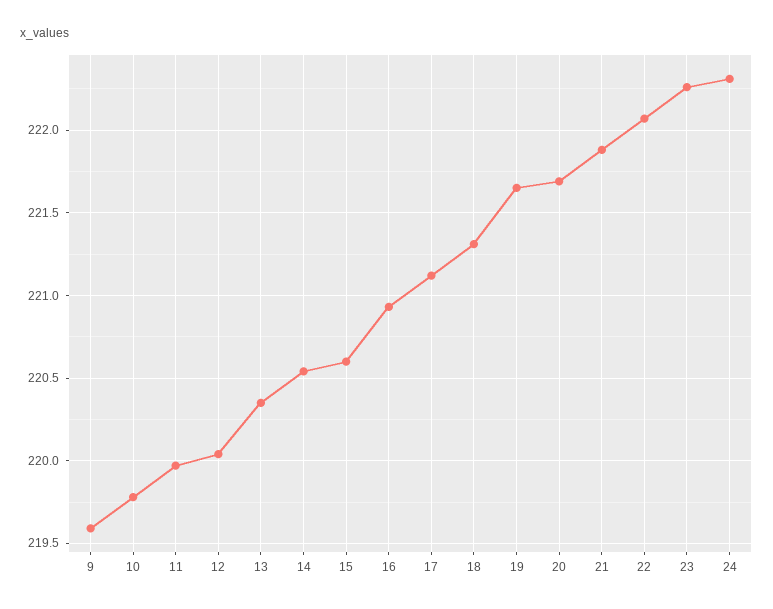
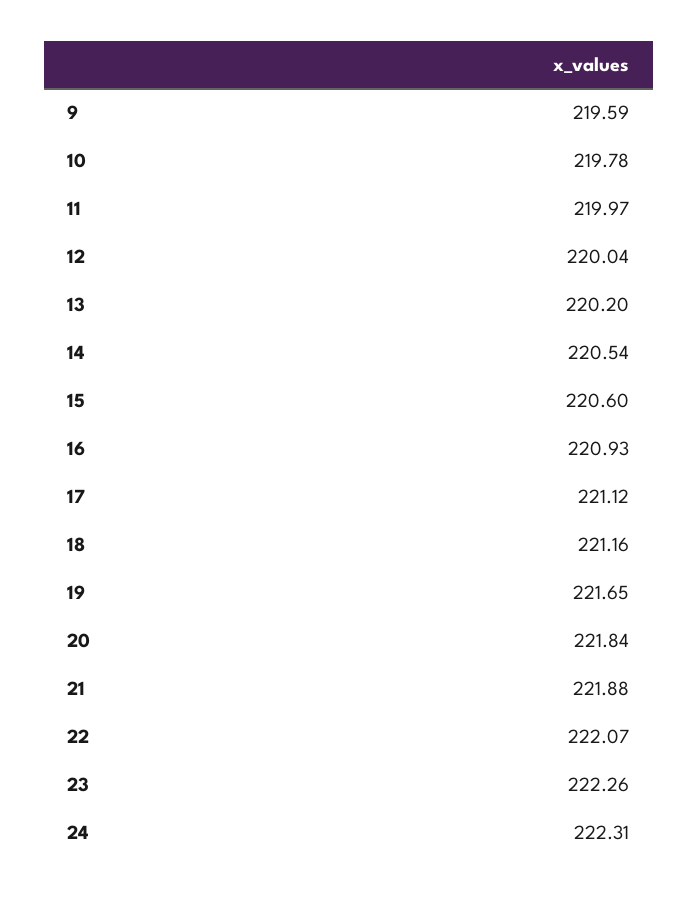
13: 220.35 -> 220.2
18: 221.3 -> 221.16
20: 221.7 -> 221.84

